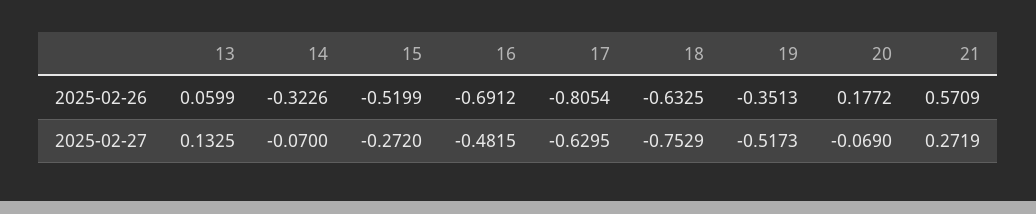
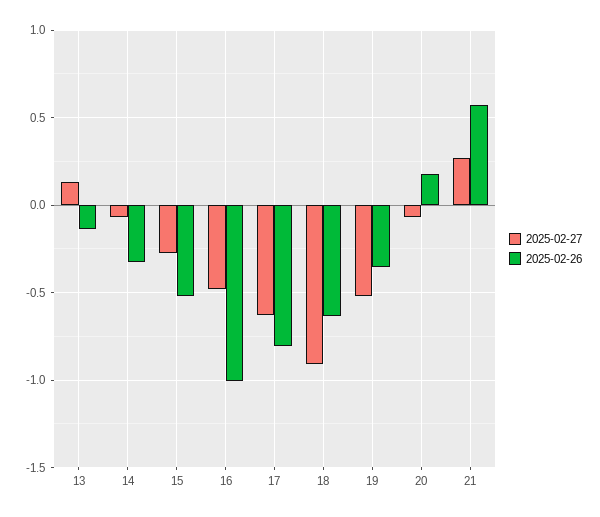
2025-02-26, 13: 0.0599 -> -0.15
2025-02-26, 16: -0.6912 -> -1
2025-02-27, 18: -0.7529 -> -0.9

